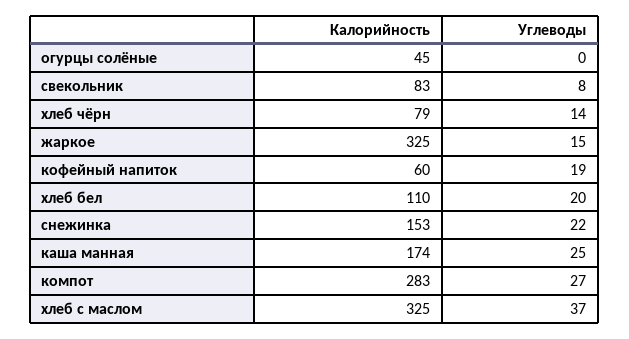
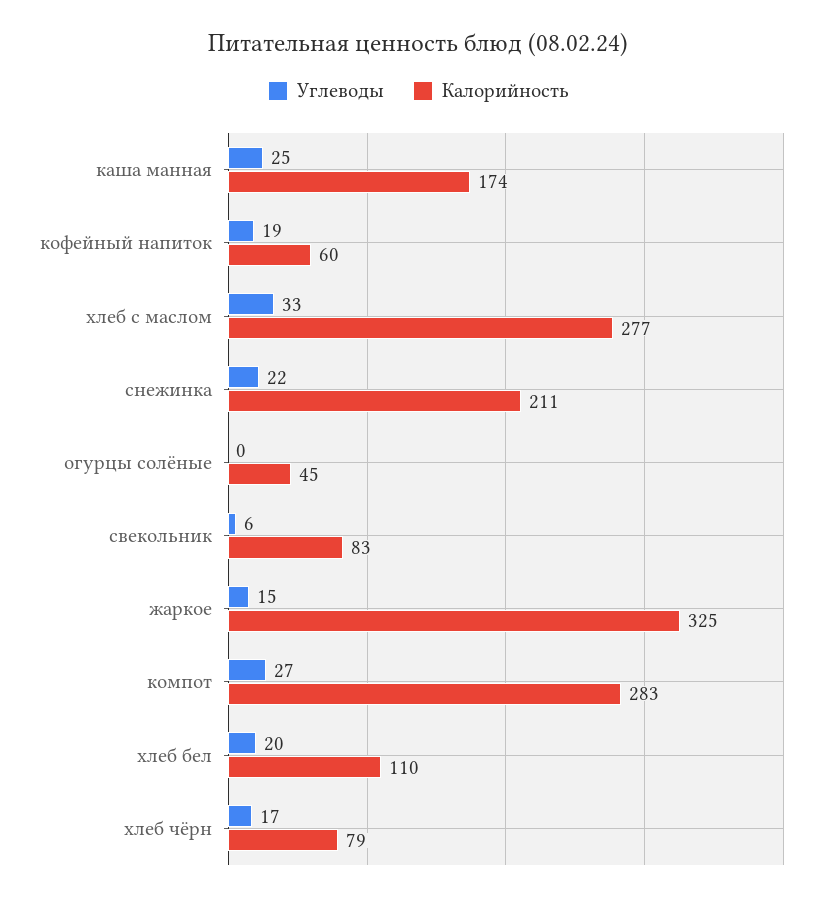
Углеводы, свекольник: 8 -> 6
Углеводы, хлеб чёрн: 14 -> 17
Калорийность, снежинка: 153 -> 211
Калорийность, хлеб с маслом: 325 -> 277
Углеводы, хлеб с маслом: 37 -> 33

